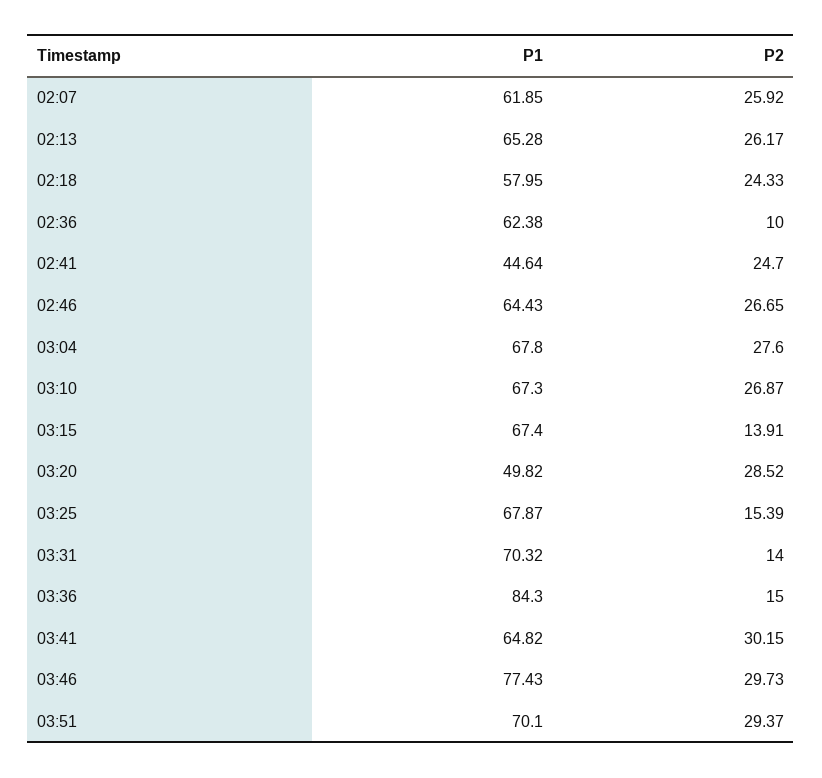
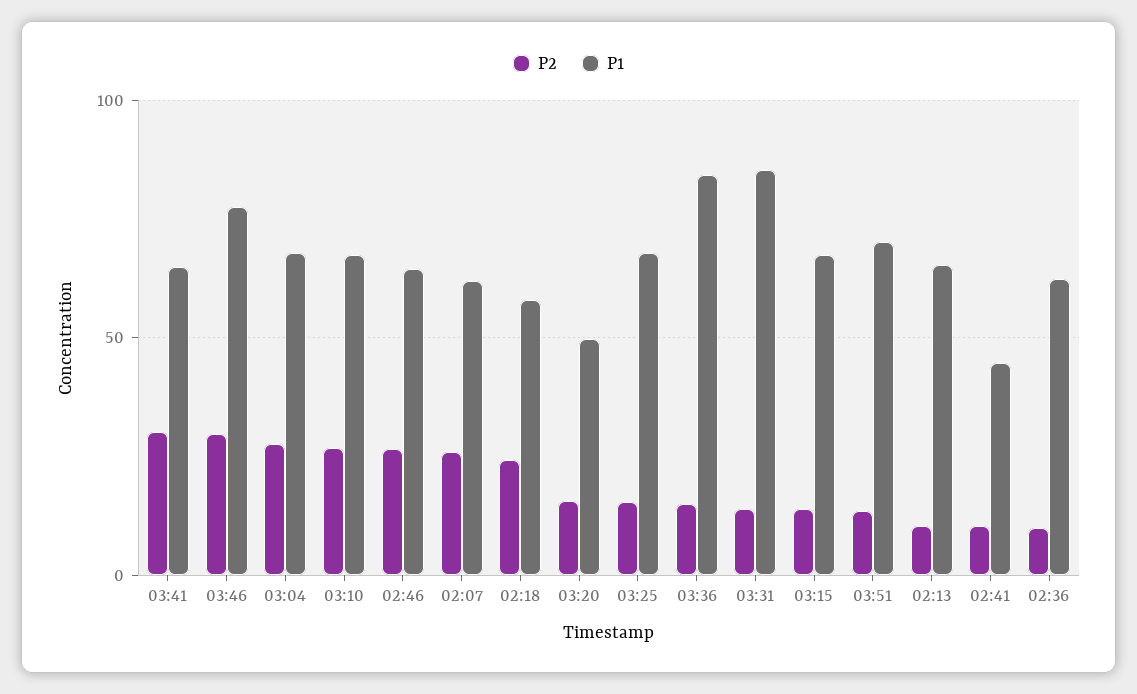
P2, 02:13: 26.17 -> 10
P2, 02:41: 24.7 -> 10
P2, 03:20: 28.52 -> 15
P1, 03:31: 70.32 -> 85
P2, 03:51: 29.37 -> 15

